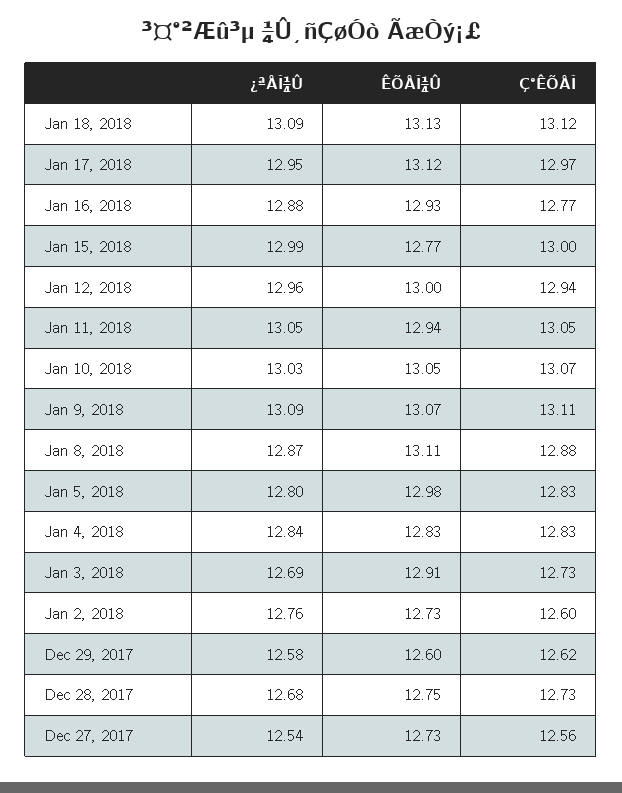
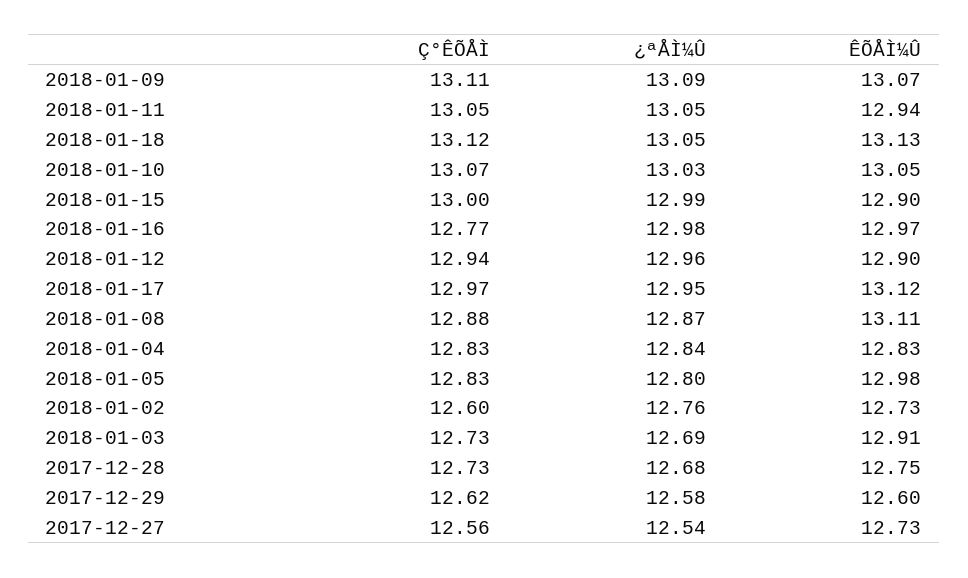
¿ªÅÌ¼Û, Jan 18, 2018: 13.09 -> 13.05
¿ªÅÌ¼Û, Jan 16, 2018: 12.88 -> 12.98
ÊÕÅÌ¼Û, Jan 16, 2018: 12.93 -> 12.97
ÊÕÅÌ¼Û, Jan 15, 2018: 12.77 -> 12.9
ÊÕÅÌ¼Û, Jan 12, 2018: 13 -> 12.9

